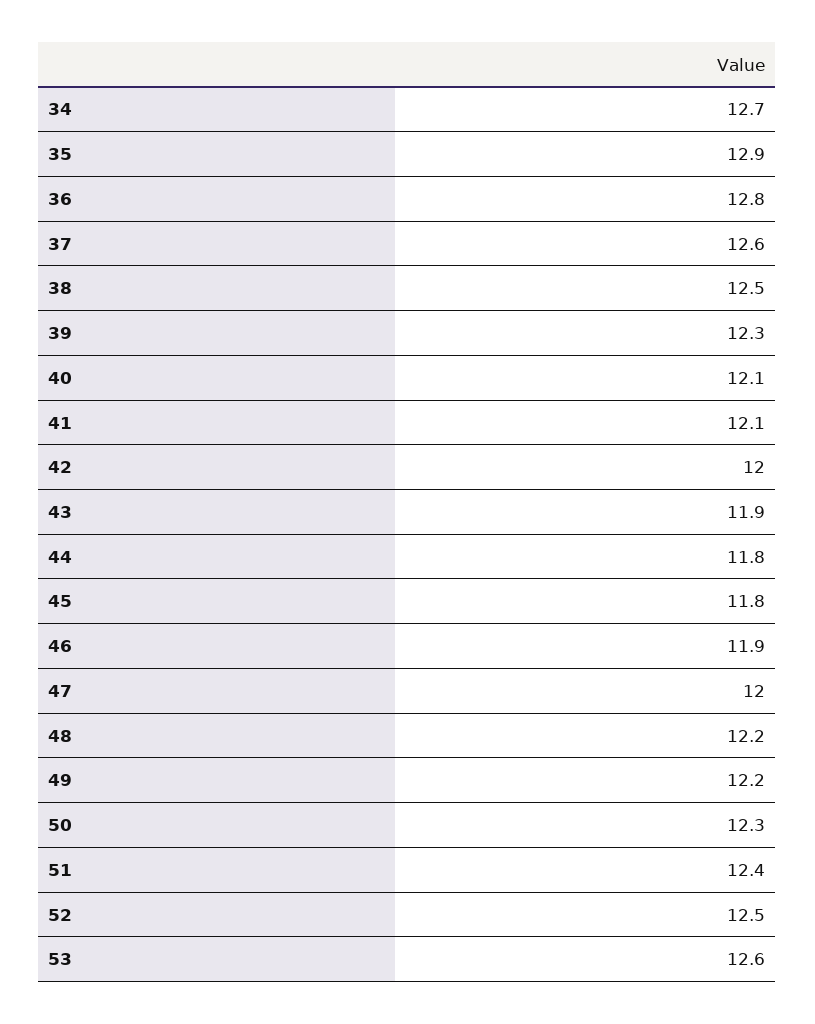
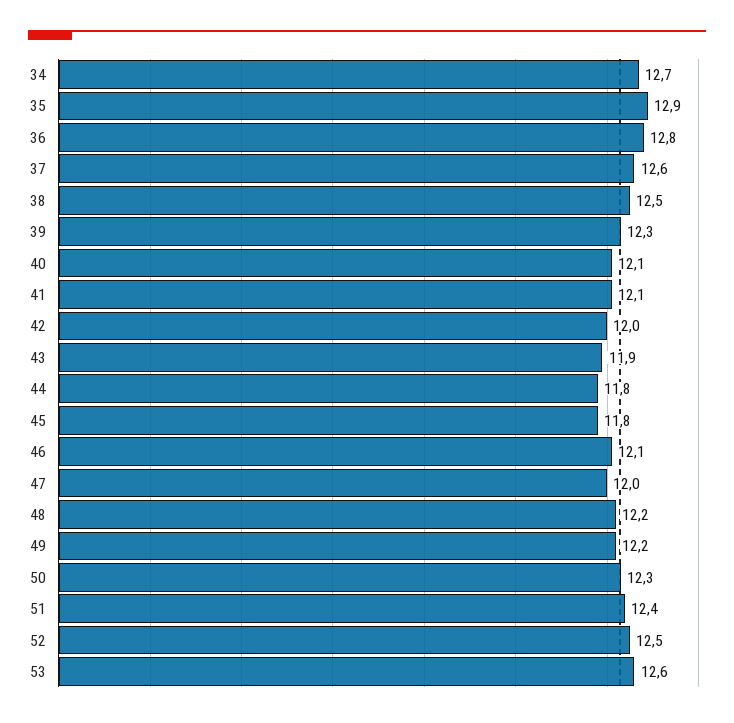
46: 11.9 -> 12.1

